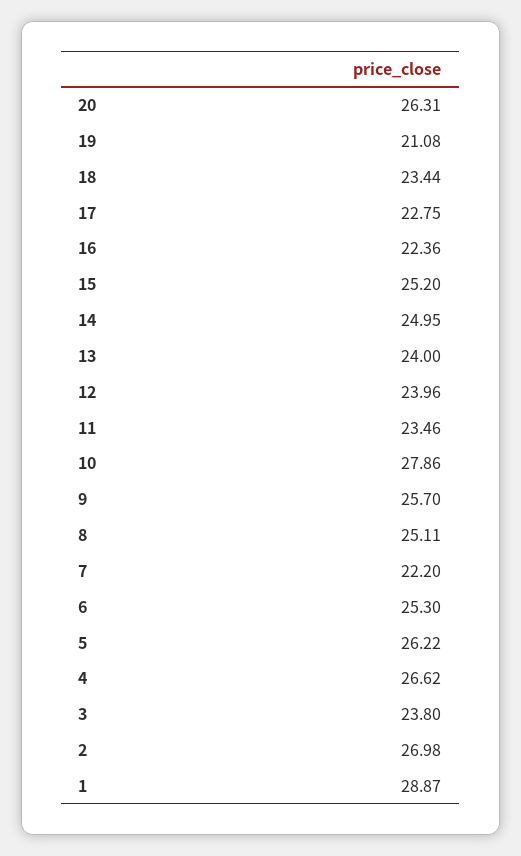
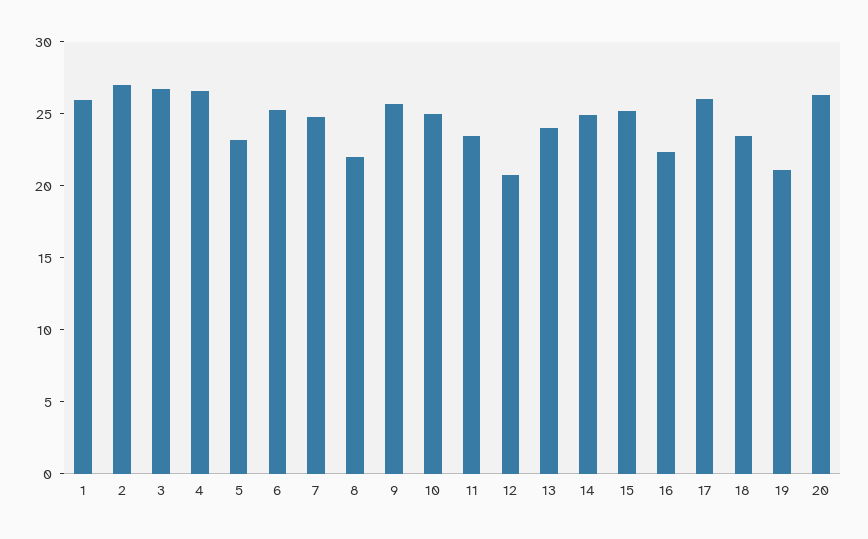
17: 22.75 -> 26
12: 23.96 -> 21
10: 27.86 -> 25
8: 25.11 -> 22
7: 22.2 -> 25
5: 26.22 -> 23
3: 23.8 -> 27
1: 28.87 -> 26

